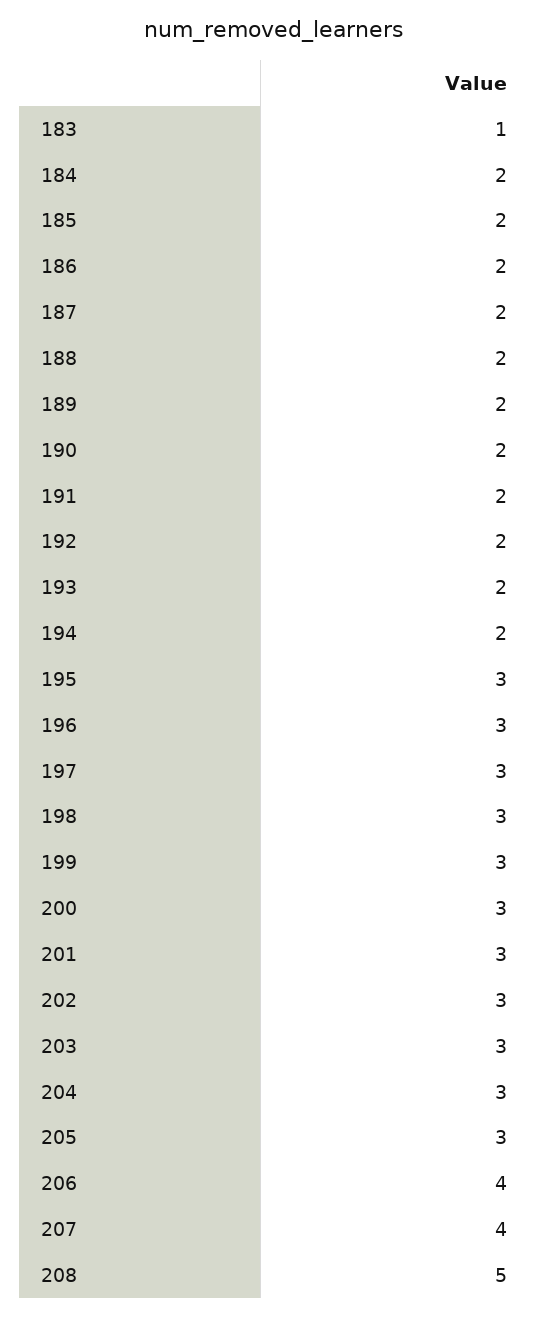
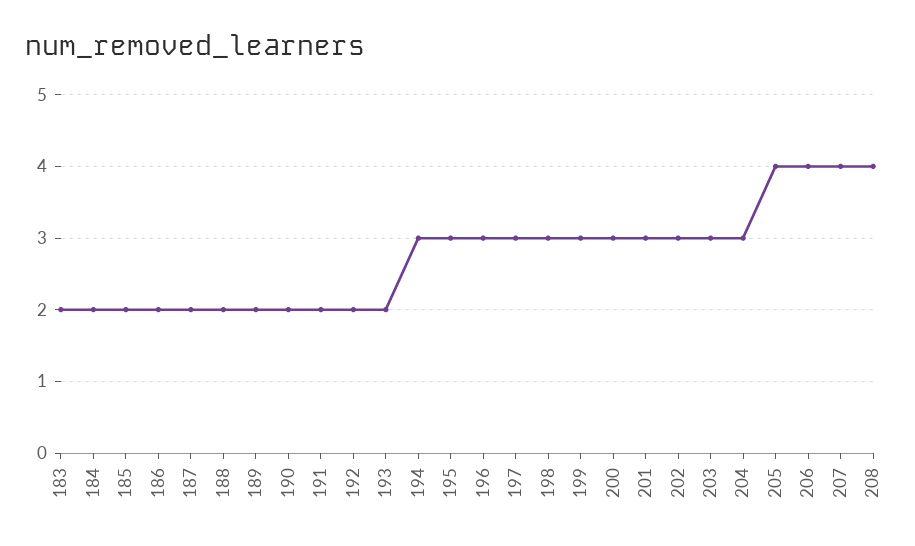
183: 1 -> 2
194: 2 -> 3
205: 3 -> 4
208: 5 -> 4

